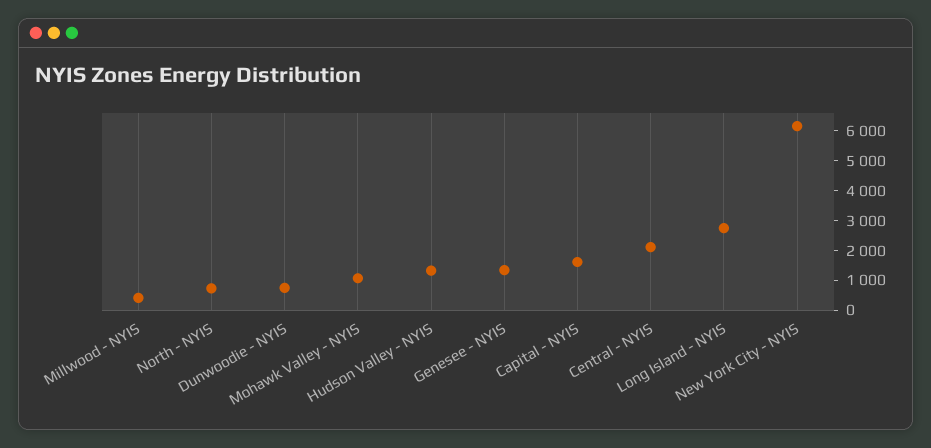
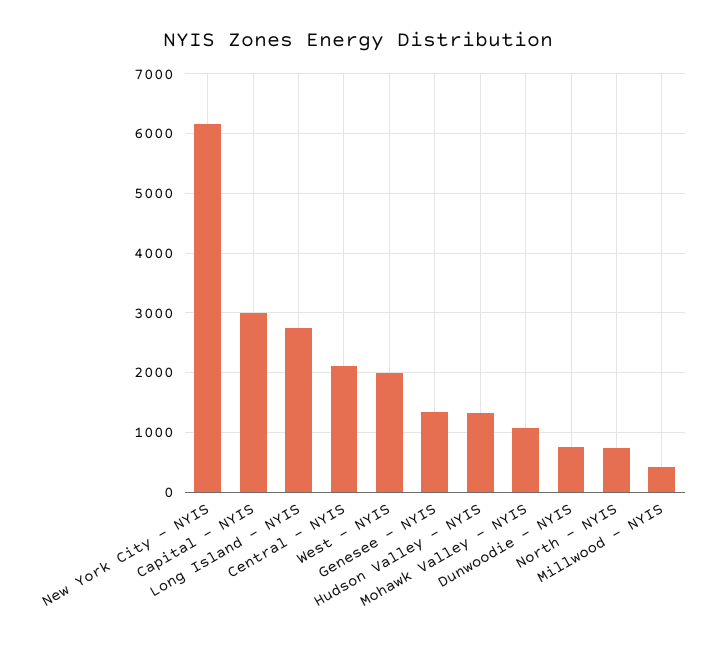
Capital - NYIS: 1500 -> 3000
West - NYIS: none -> 2000

